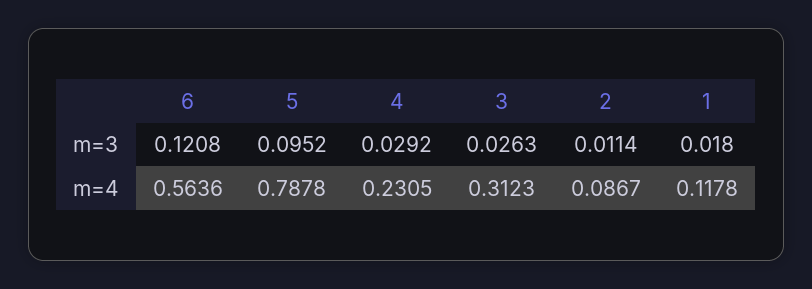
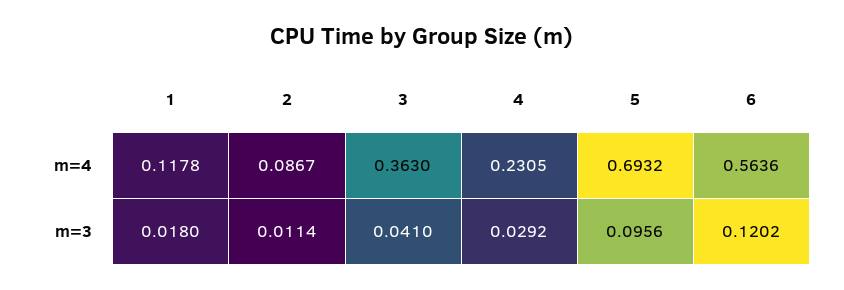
6, m=3: 0.1208 -> 0.1202
5, m=3: 0.0952 -> 0.0956
3, m=3: 0.0263 -> 0.041
5, m=4: 0.7878 -> 0.6932
3, m=4: 0.3123 -> 0.363

